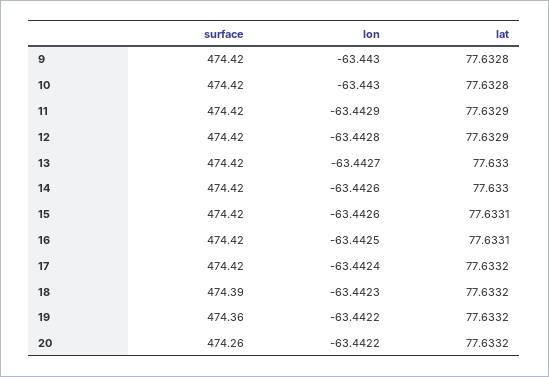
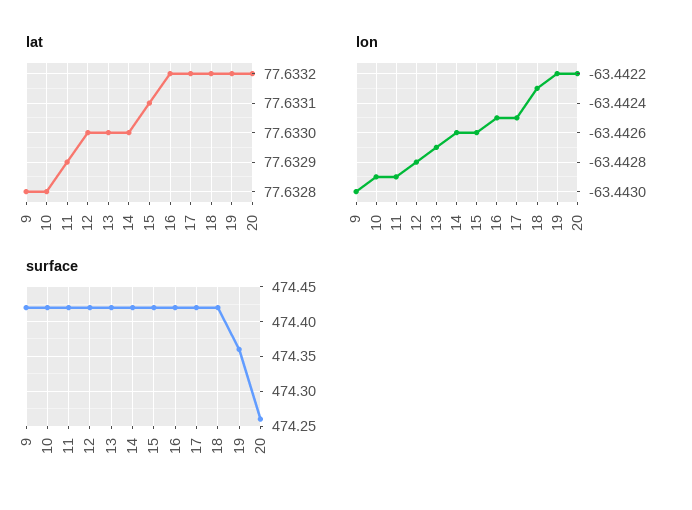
lon, 10: -63.443 -> -63.4429
lat, 12: 77.6329 -> 77.633
lat, 16: 77.6331 -> 77.6332
lon, 17: -63.4424 -> -63.4425
surface, 18: 474.39 -> 474.42

